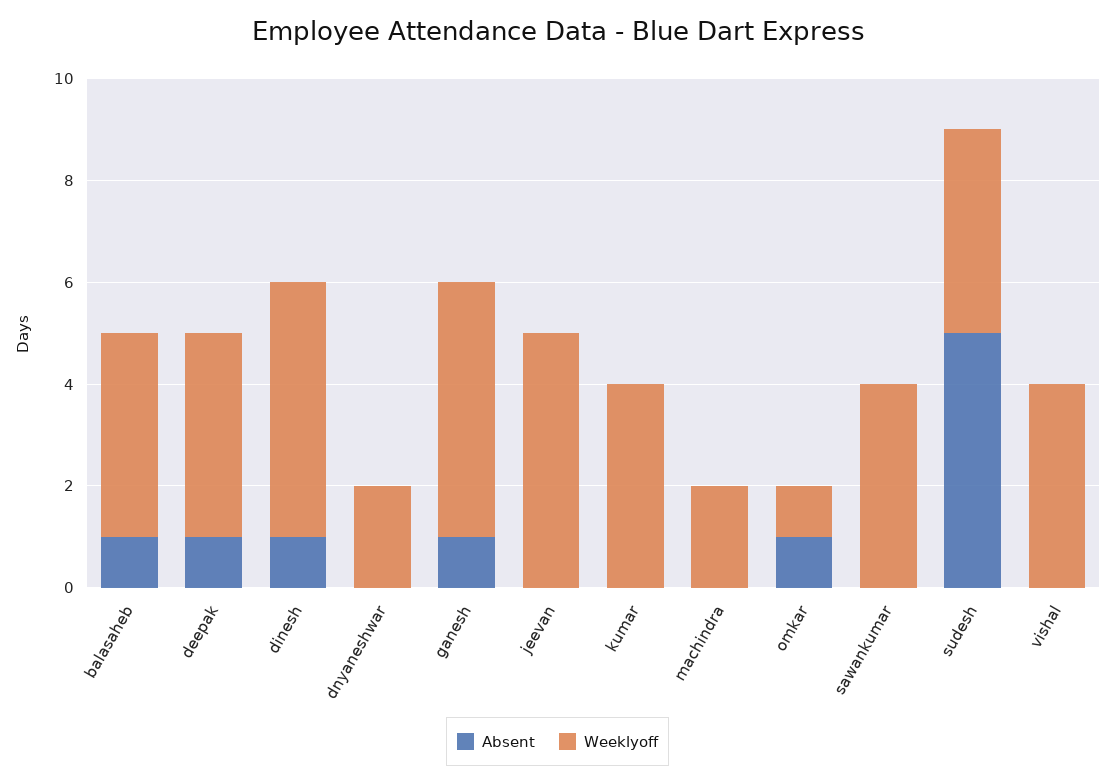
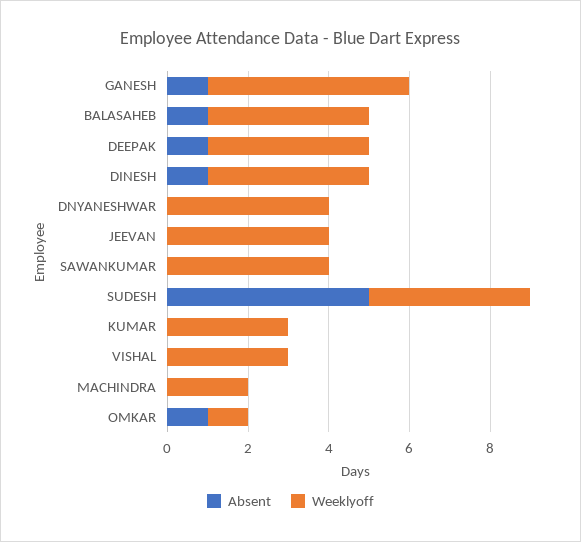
Weeklyoff, dinesh: 5 -> 4
Weeklyoff, dnyaneshwar: 2 -> 4
Weeklyoff, jeevan: 5 -> 4
Weeklyoff, kumar: 4 -> 3
Weeklyoff, vishal: 4 -> 3

